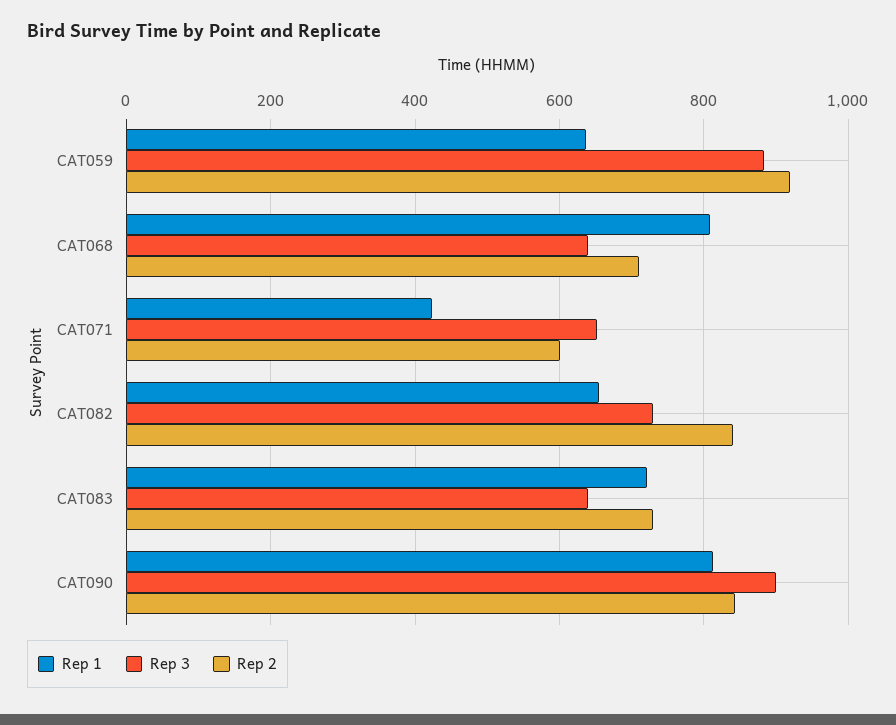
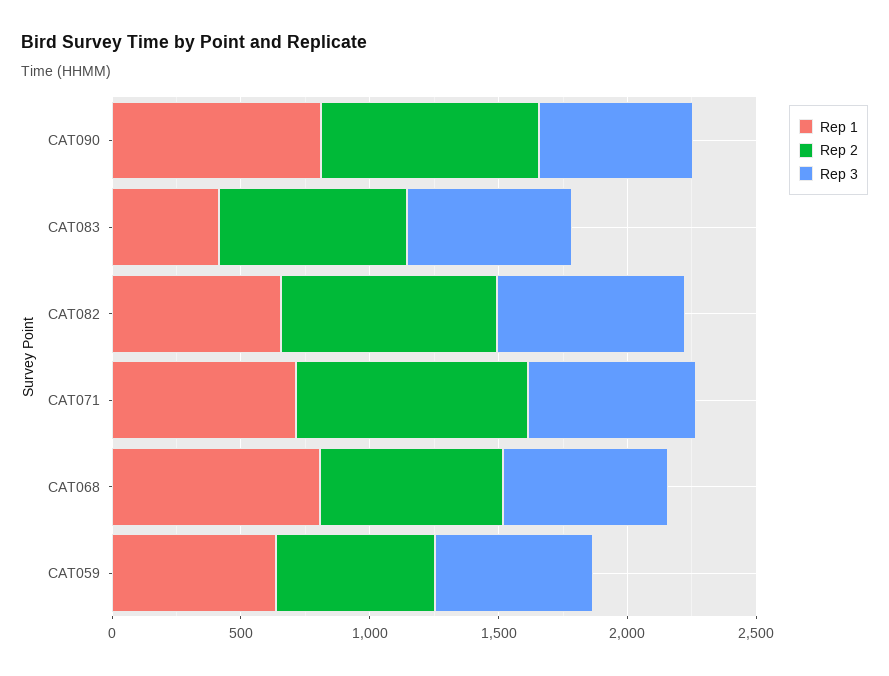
Rep 3, CAT059: 880 -> 600
Rep 2, CAT059: 920 -> 600
Rep 1, CAT071: 420 -> 700
Rep 2, CAT071: 600 -> 900
Rep 1, CAT083: 720 -> 400
Rep 3, CAT090: 900 -> 600

